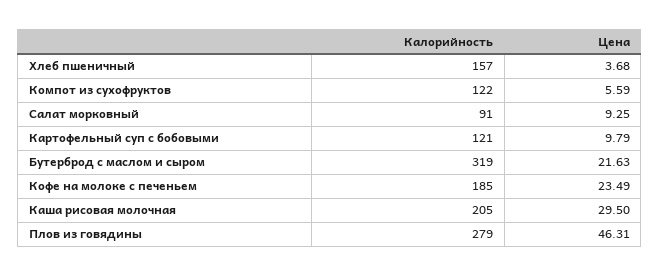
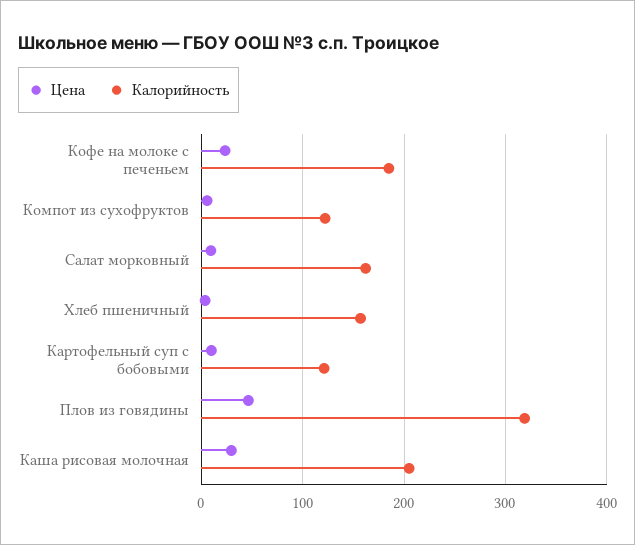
Калорийность, Салат морковный: 91 -> 160
Калорийность, Бутерброд с маслом и сыром: 319 -> none
Цена, Бутерброд с маслом и сыром: 21.63 -> none
Калорийность, Плов из говядины: 279 -> 320

